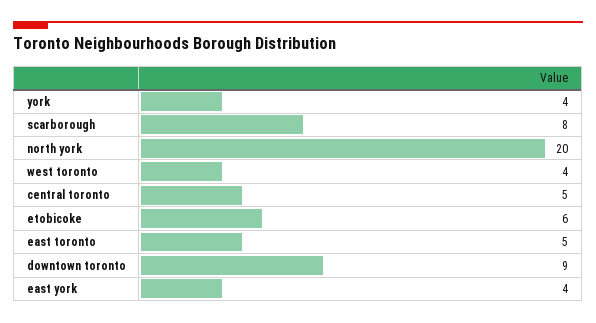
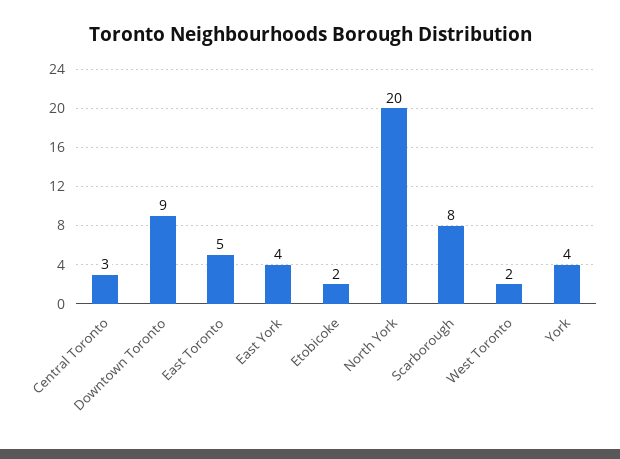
west toronto: 4 -> 2
central toronto: 5 -> 3
etobicoke: 6 -> 2

